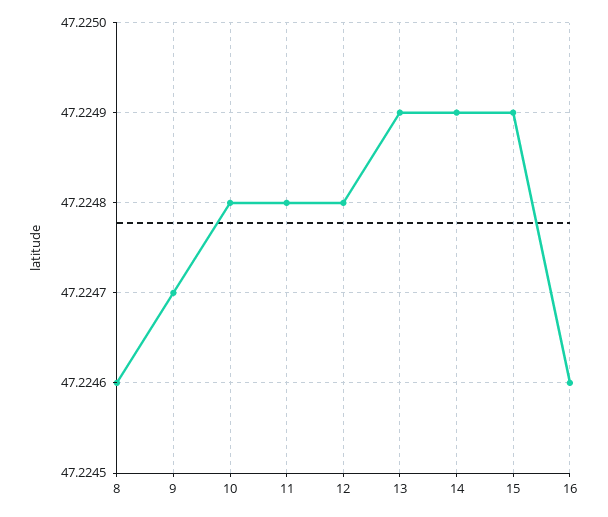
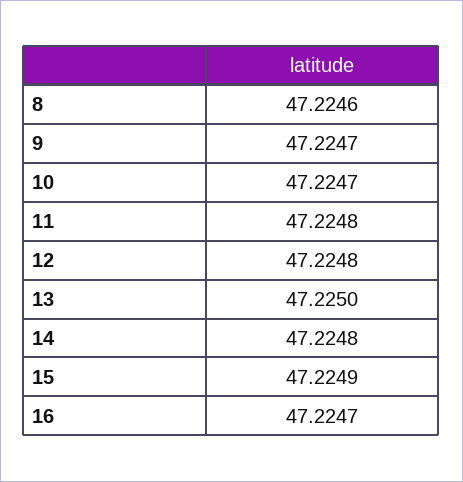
10: 47.2248 -> 47.2247
13: 47.2249 -> 47.225
14: 47.2249 -> 47.2248
16: 47.2246 -> 47.2247

